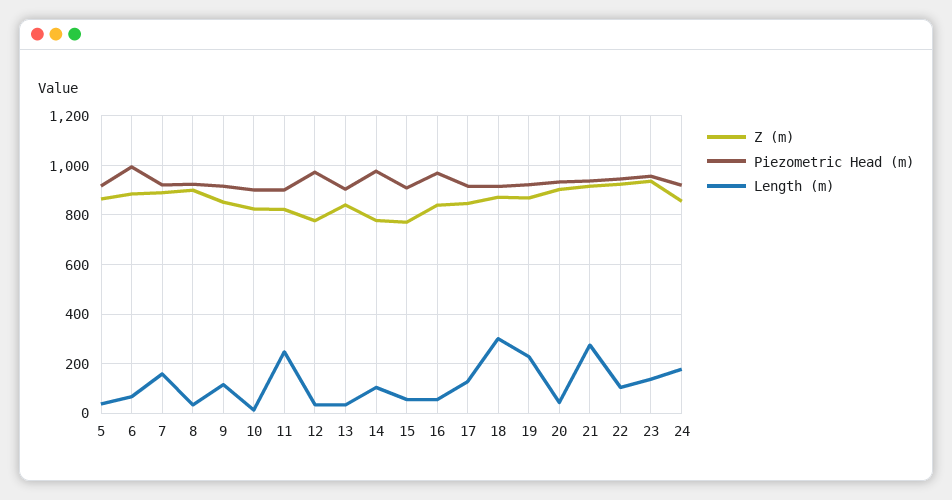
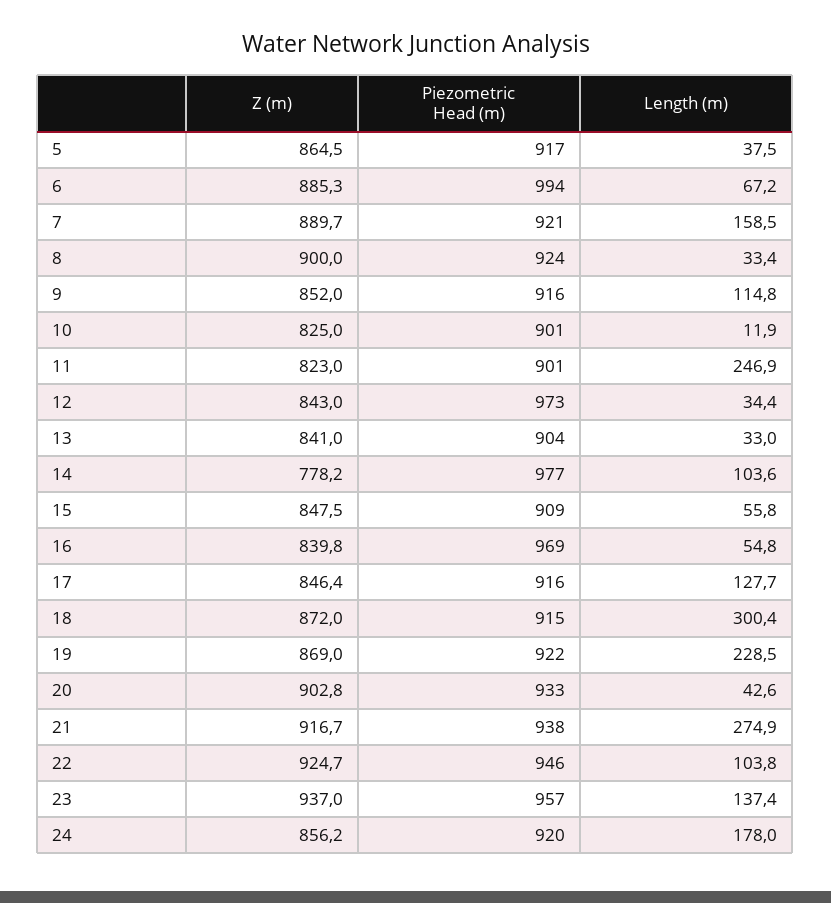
Z (m), 12: 775 -> 843
Z (m), 15: 775 -> 847.5

